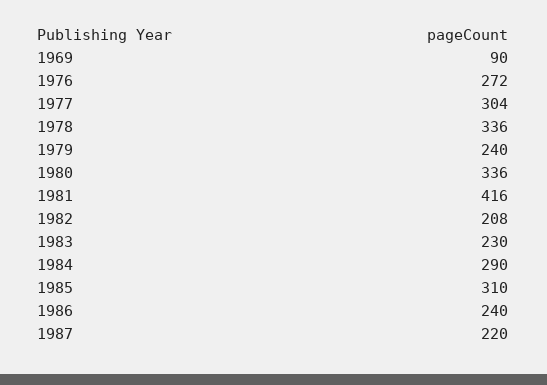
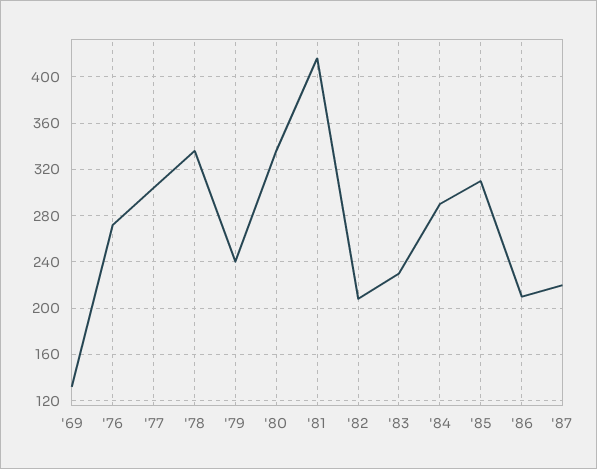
1969: 90 -> 130
1986: 240 -> 210

